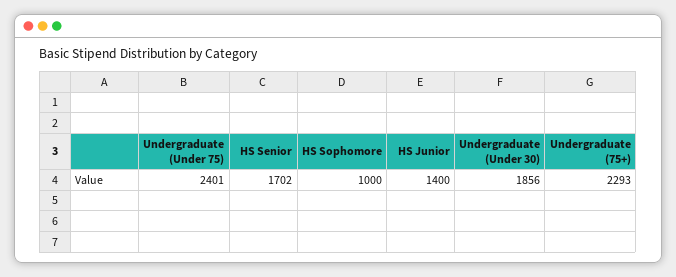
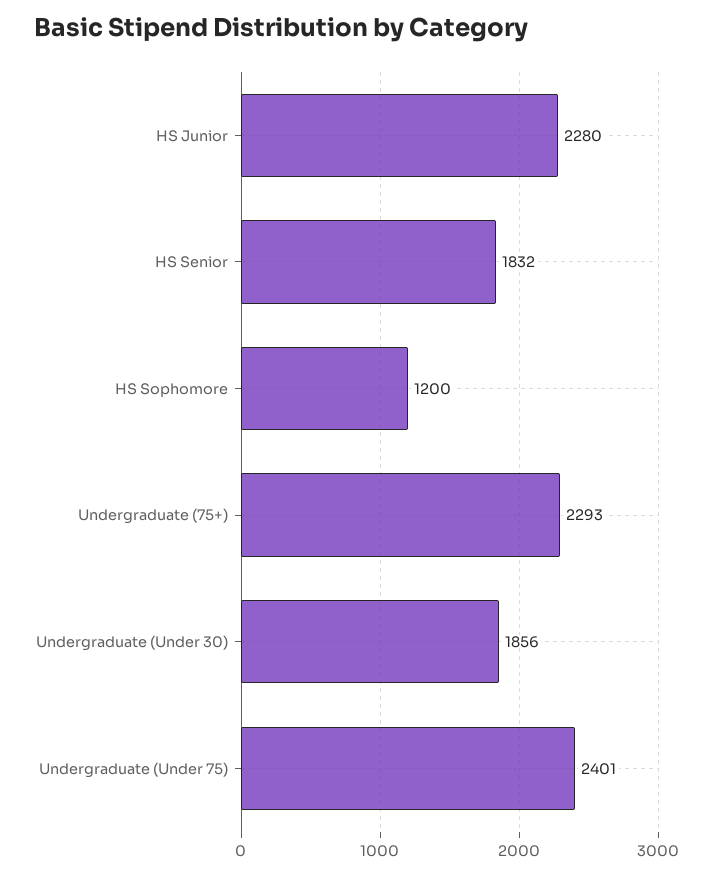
HS Senior: 1702 -> 1832
HS Sophomore: 1000 -> 1200
HS Junior: 1400 -> 2280

